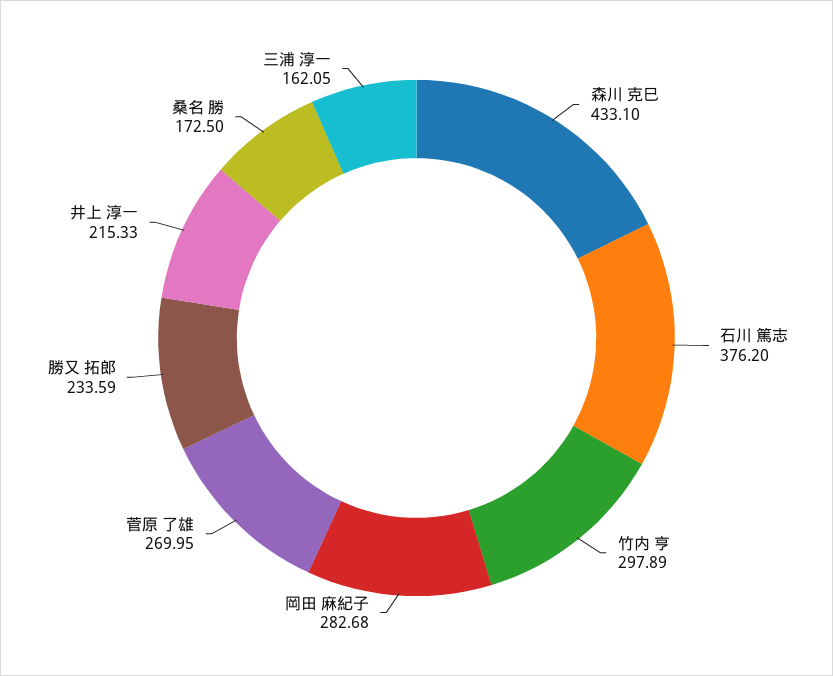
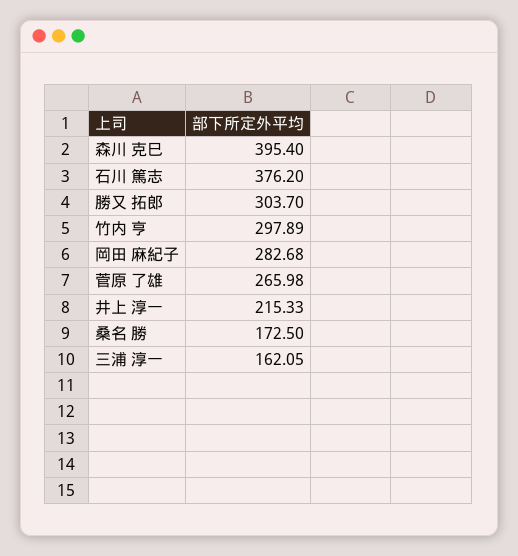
森川 克巳: 433.1 -> 395.4
菅原 了雄: 269.95 -> 265.98
勝又 拓郎: 233.59 -> 303.7

